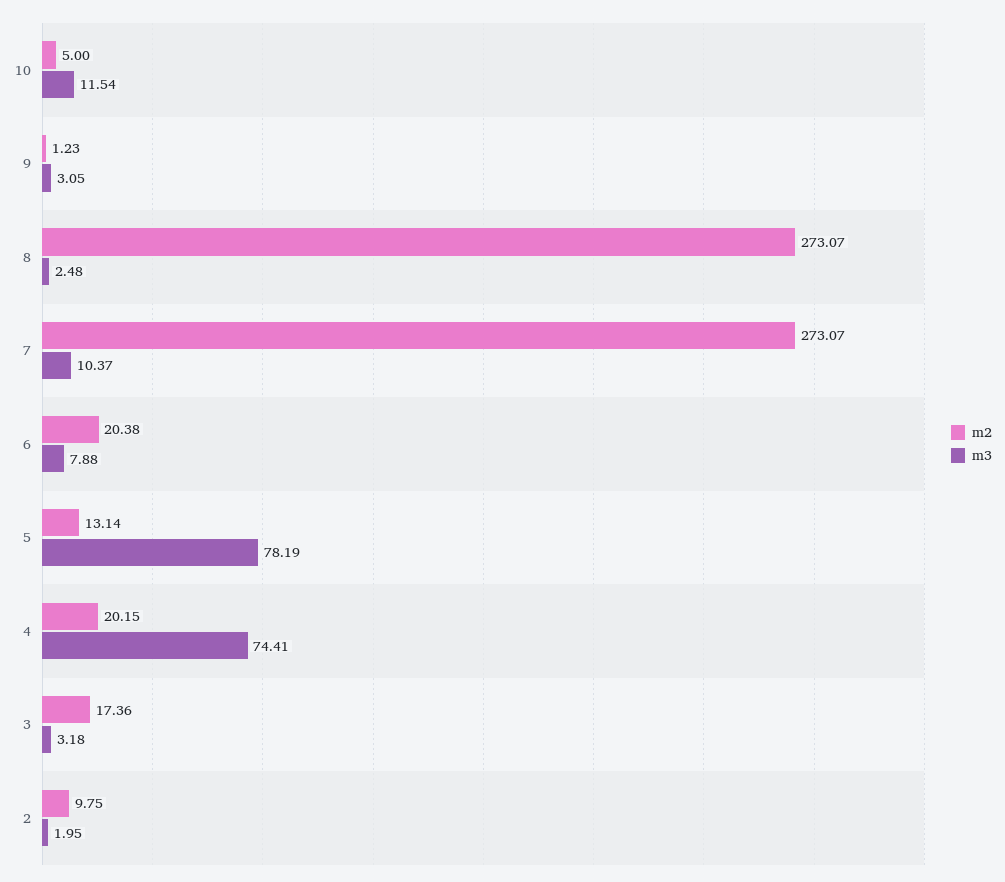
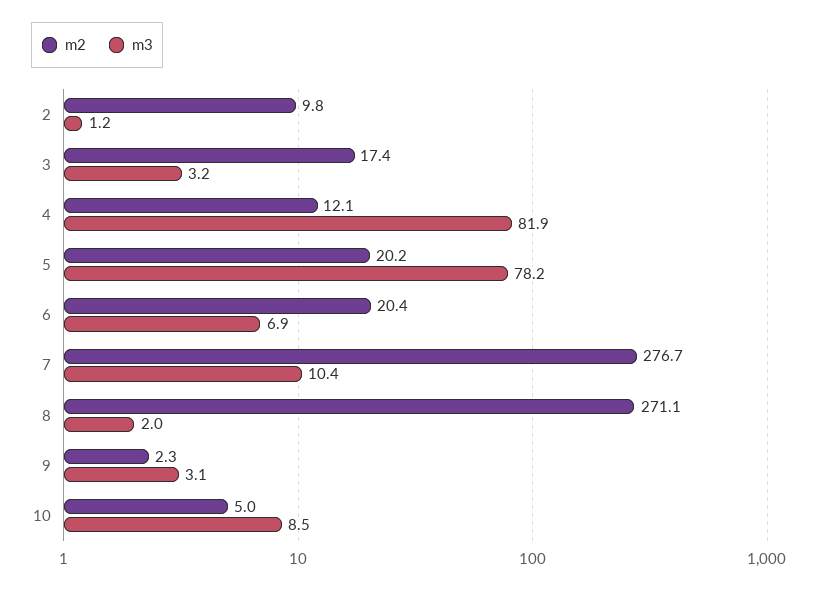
m3, 10: 11.54 -> 8.5
m2, 9: 1.23 -> 2.3
m2, 8: 273.07 -> 271.1
m3, 8: 2.48 -> 2
m2, 7: 273.07 -> 276.7
m3, 6: 7.88 -> 6.9
m2, 5: 13.14 -> 20.2
m2, 4: 20.15 -> 12.1
m3, 4: 74.41 -> 81.9
m3, 2: 1.95 -> 1.2

